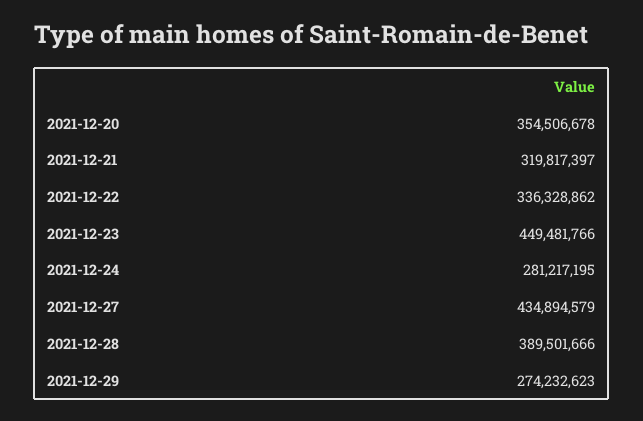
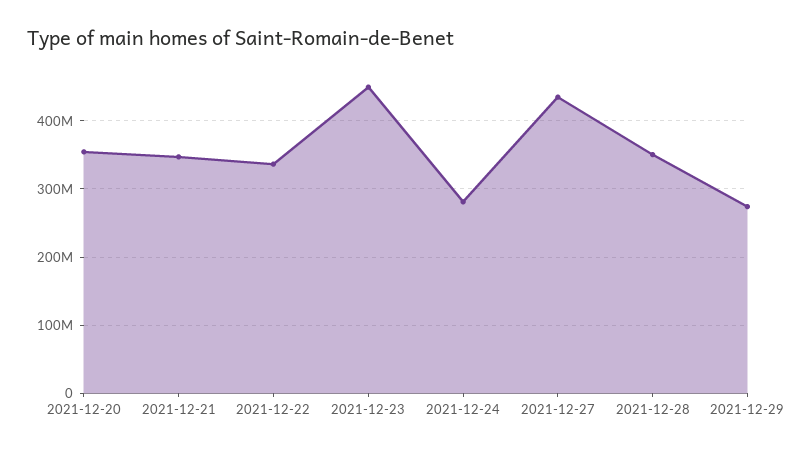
2021-12-21: 319817397 -> 350000000
2021-12-28: 389501666 -> 350000000

